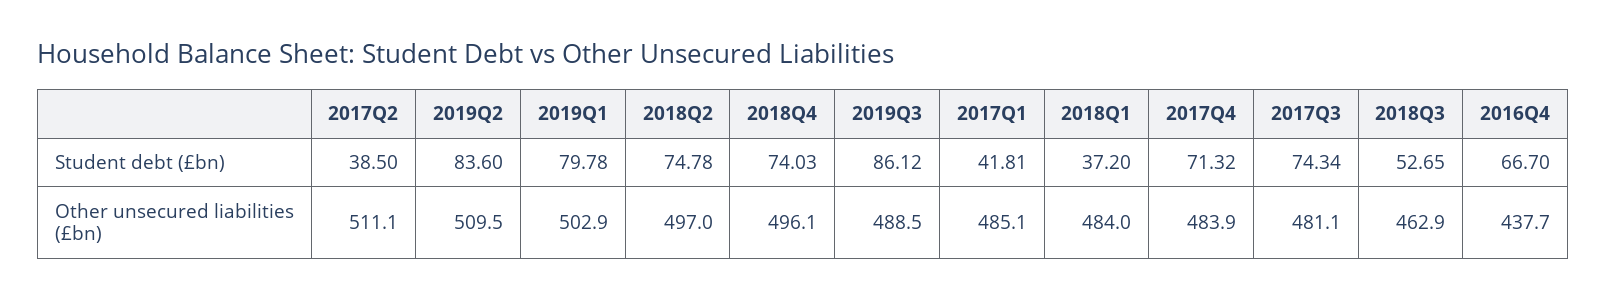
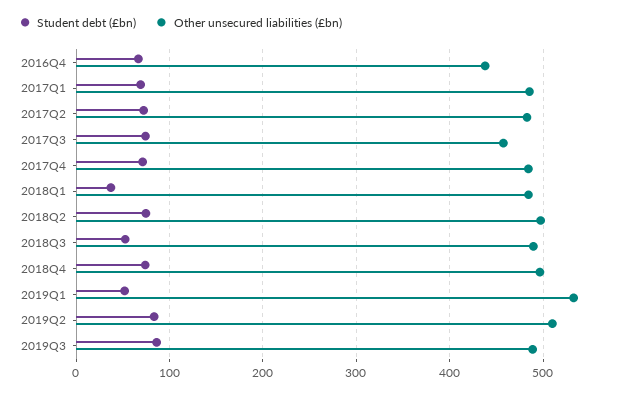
Student debt (£bn), 2017Q2: 38.5 -> 70
Student debt (£bn), 2019Q1: 79.78 -> 50
Student debt (£bn), 2017Q1: 41.81 -> 70
Other unsecured liabilities (£bn), 2017Q2: 511.1 -> 480
Other unsecured liabilities (£bn), 2019Q1: 502.9 -> 530
Other unsecured liabilities (£bn), 2017Q3: 481.1 -> 460
Other unsecured liabilities (£bn), 2018Q3: 462.9 -> 490

